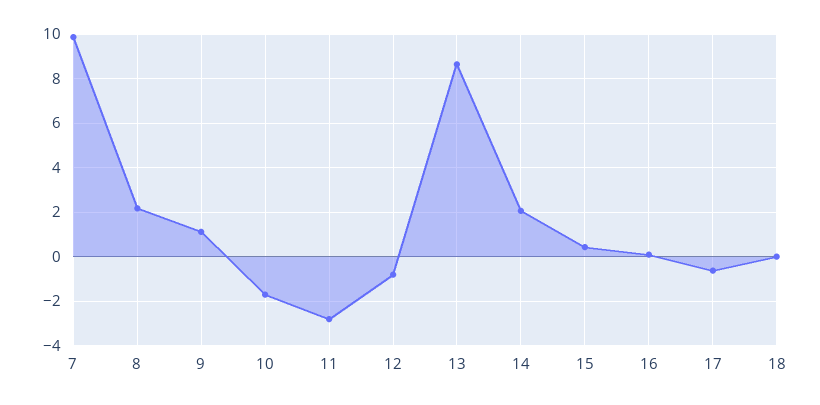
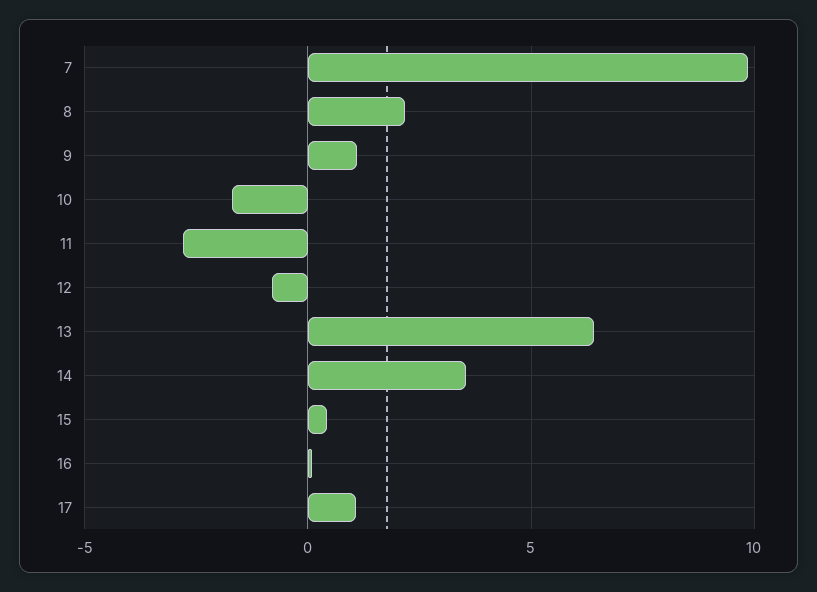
13: 8.5 -> 6.5
14: 2 -> 3.5
17: -0.5 -> 1
18: 0 -> none

